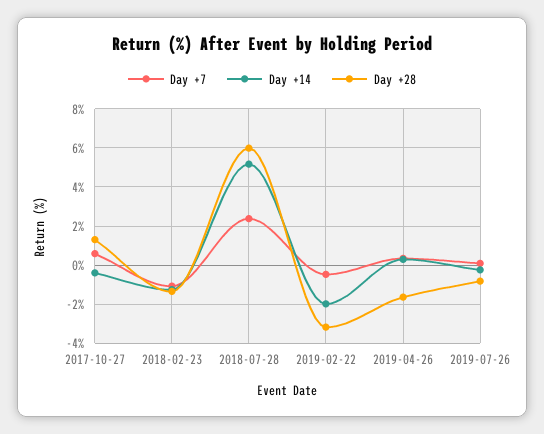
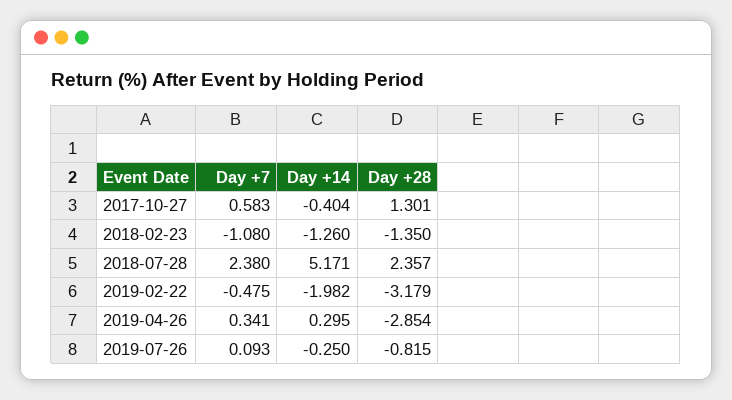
Day +28, 2018-07-28: 6 -> 2.357
Day +28, 2019-04-26: -1.5 -> -2.854

